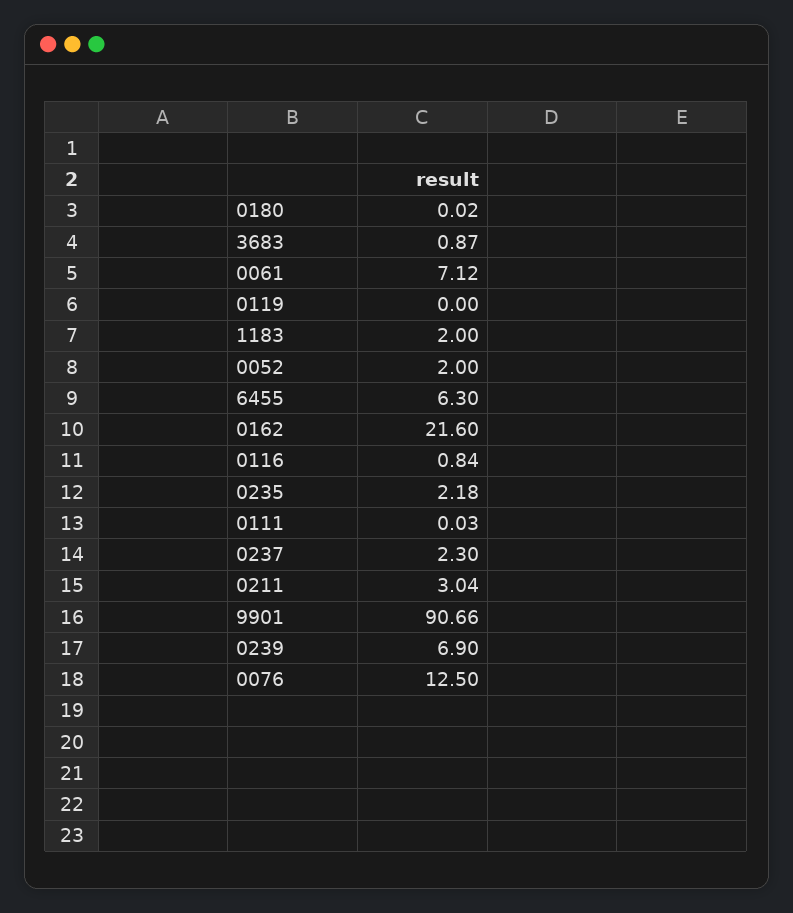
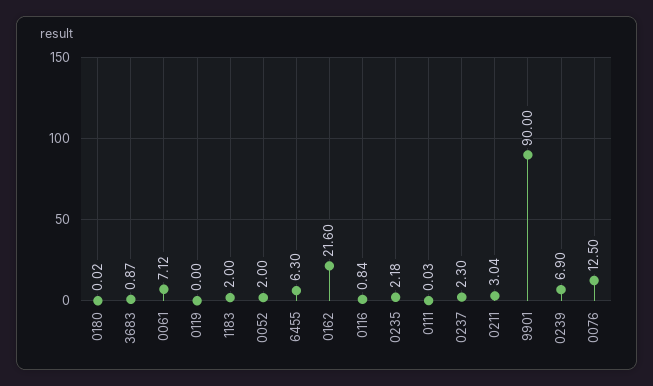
9901: 90.66 -> 90

